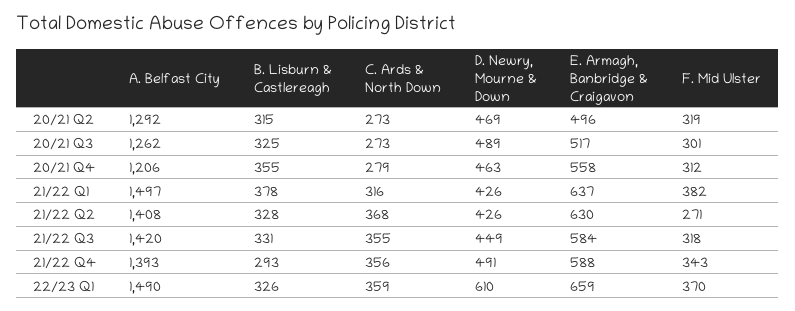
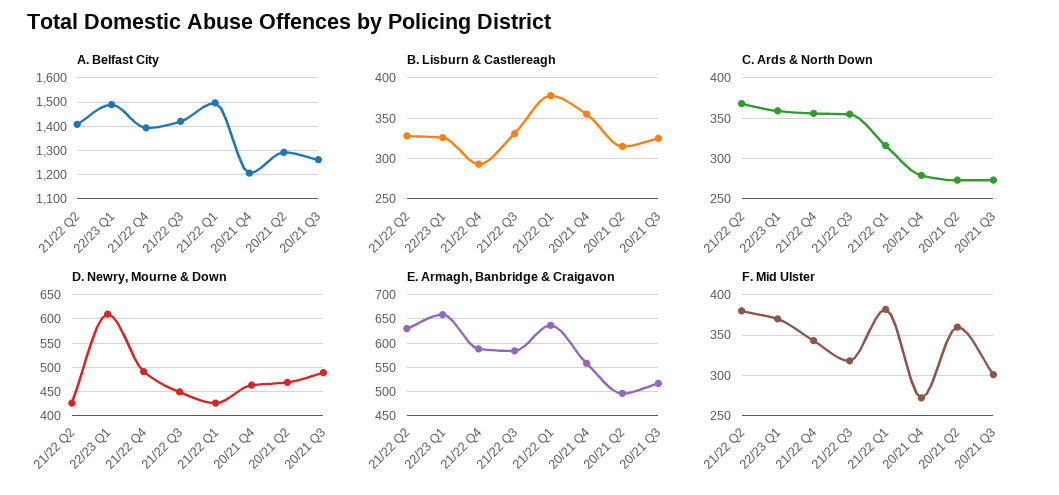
F. Mid Ulster, 20/21 Q2: 319 -> 360
F. Mid Ulster, 20/21 Q4: 312 -> 270
F. Mid Ulster, 21/22 Q2: 271 -> 380

